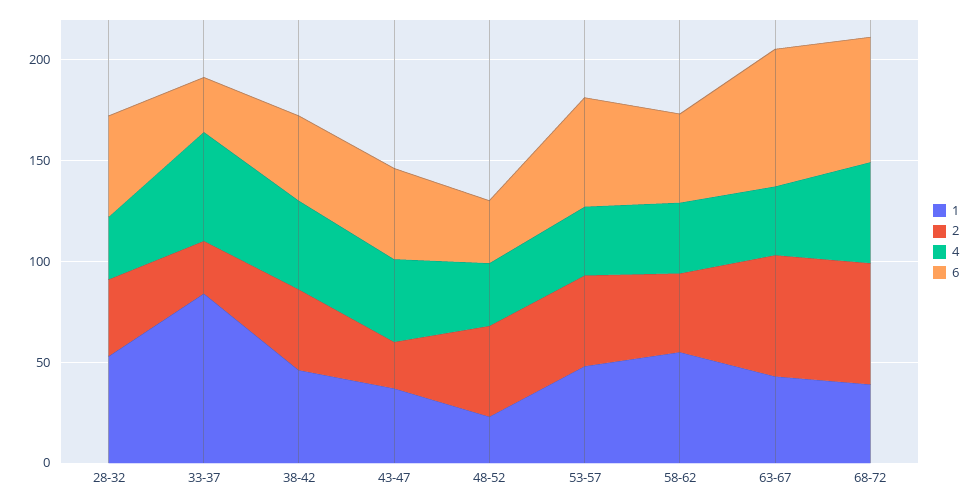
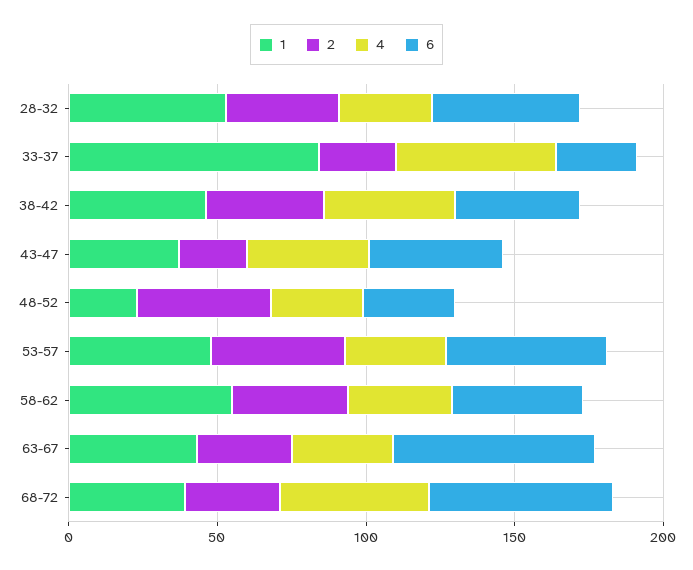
2, 63-67: 60 -> 30
2, 68-72: 60 -> 30

